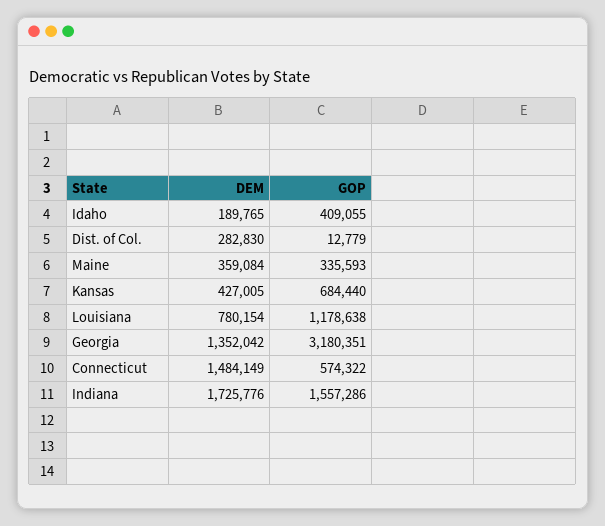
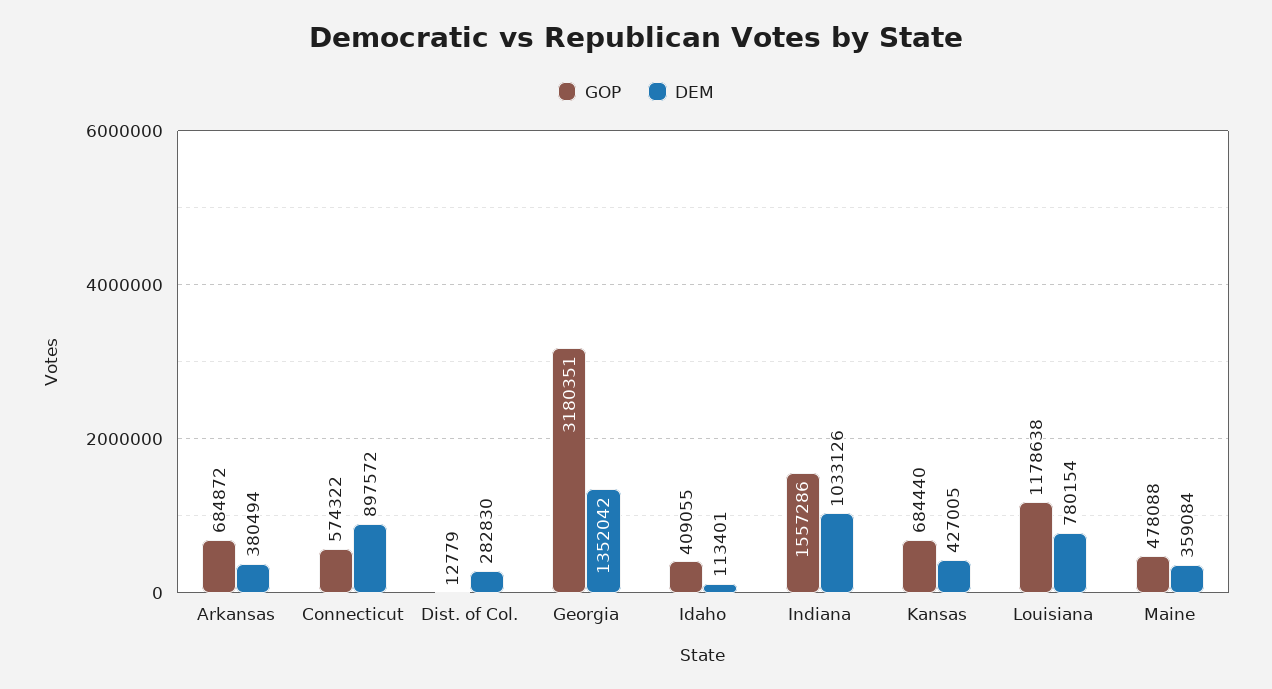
DEM, Idaho: 189765 -> 113401
GOP, Maine: 335593 -> 478088
DEM, Connecticut: 1484149 -> 897572
DEM, Indiana: 1725776 -> 1033126
GOP, Arkansas: none -> 684872
DEM, Arkansas: none -> 380494

